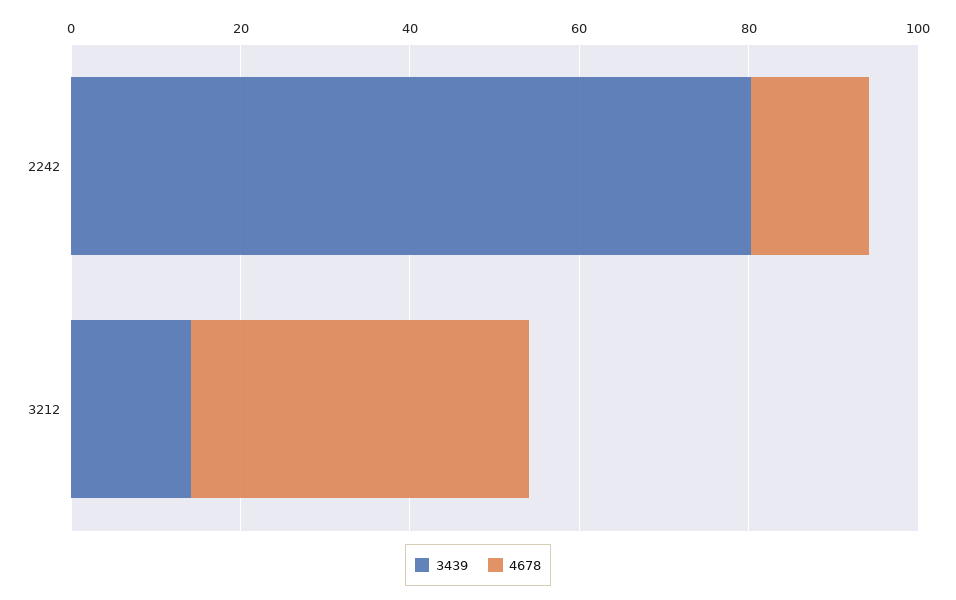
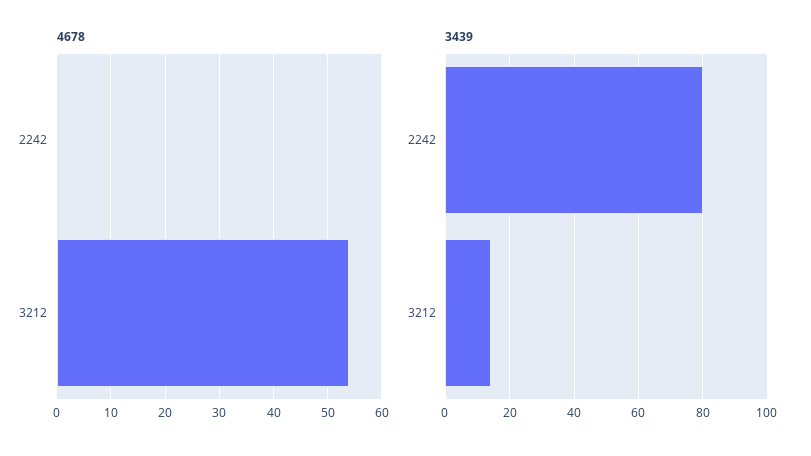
4678, 2242: 15 -> 0
4678, 3212: 40 -> 55

